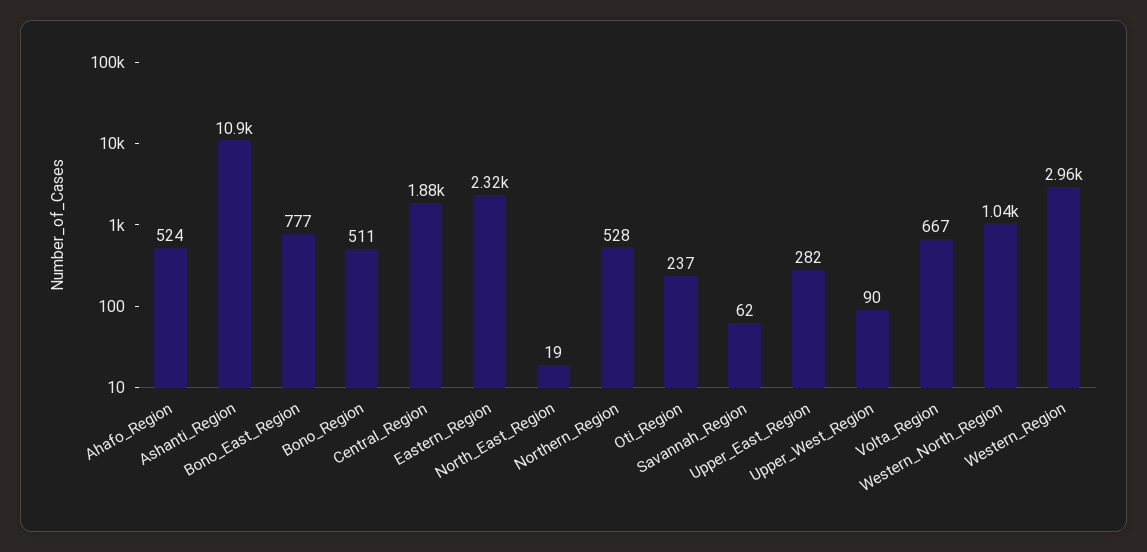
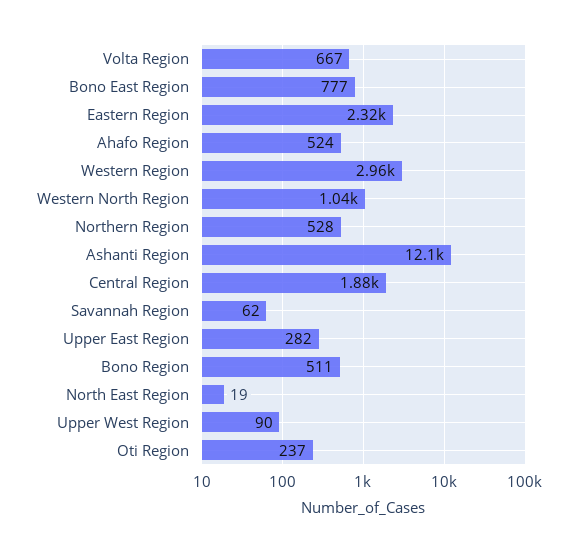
Ashanti_Region: 10900 -> 12100

